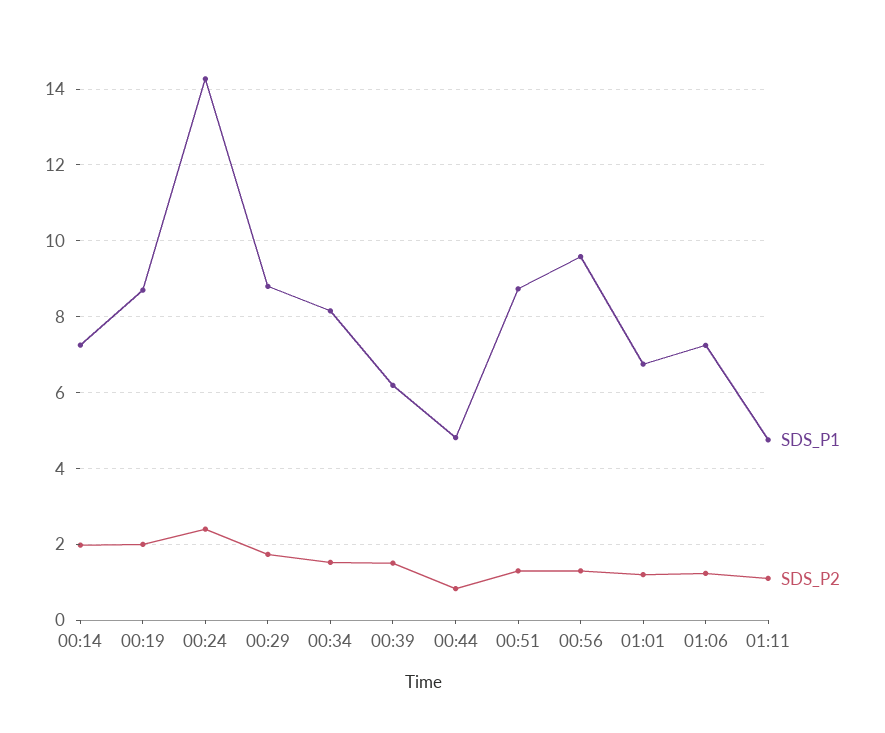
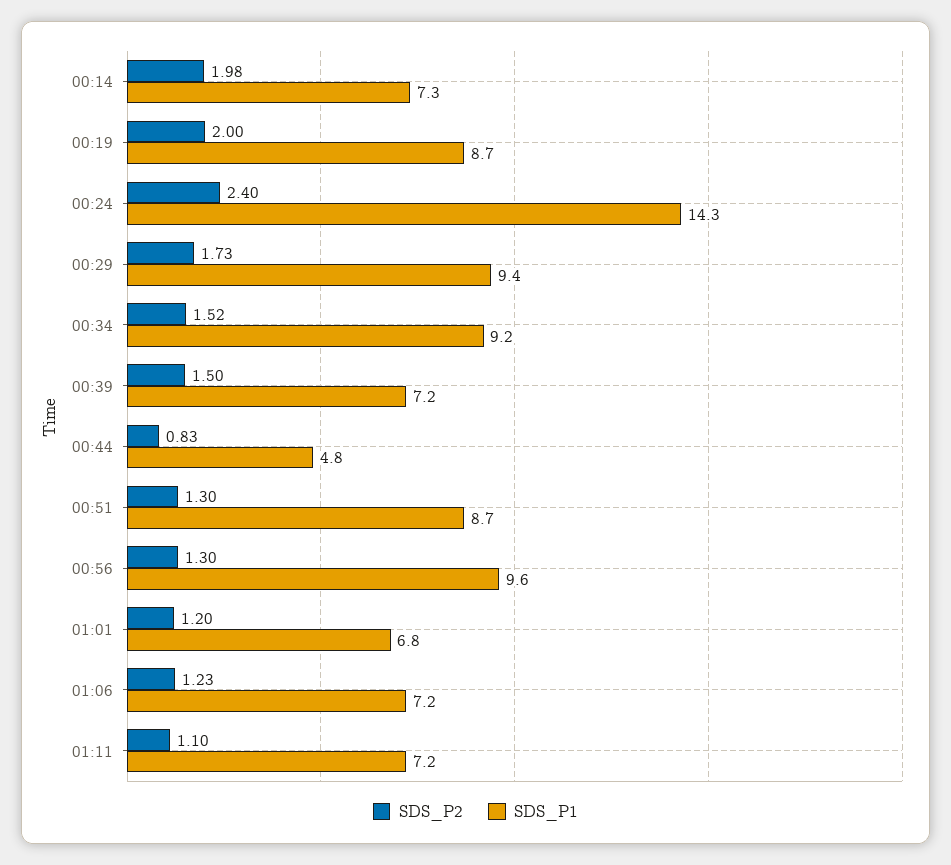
SDS_P1, 00:29: 8.8 -> 9.4
SDS_P1, 00:34: 8.2 -> 9.2
SDS_P1, 00:39: 6.2 -> 7.2
SDS_P1, 01:11: 4.8 -> 7.2

